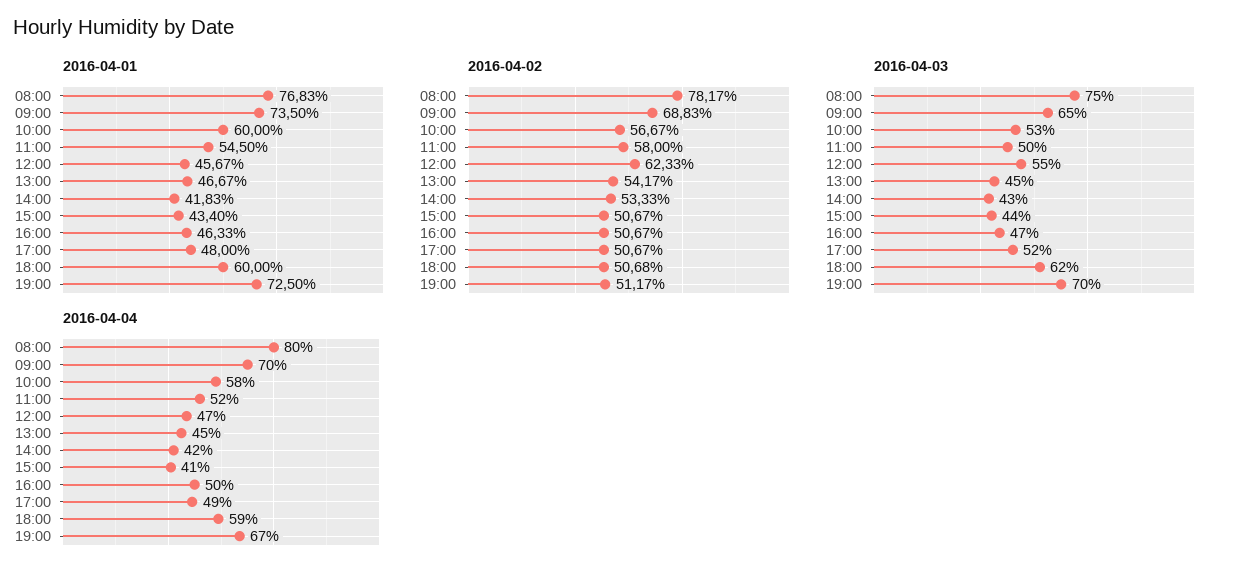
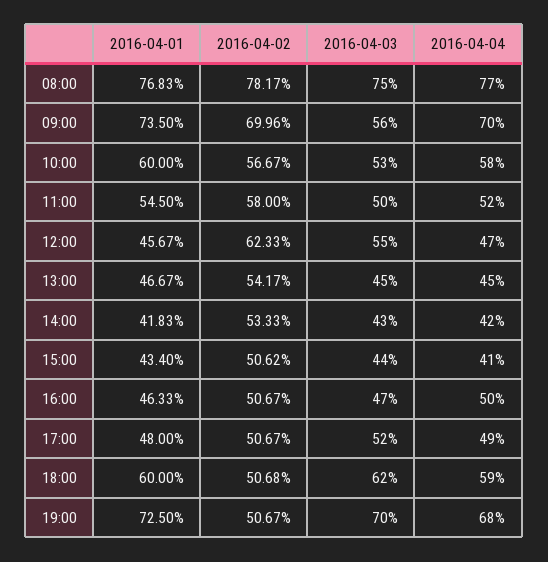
2016-04-02, 09:00: 68.83 -> 69.96
2016-04-02, 15:00: 50.67 -> 50.62
2016-04-02, 19:00: 51.17 -> 50.67
2016-04-03, 09:00: 65 -> 56
2016-04-04, 08:00: 80 -> 77
2016-04-04, 19:00: 67 -> 68

